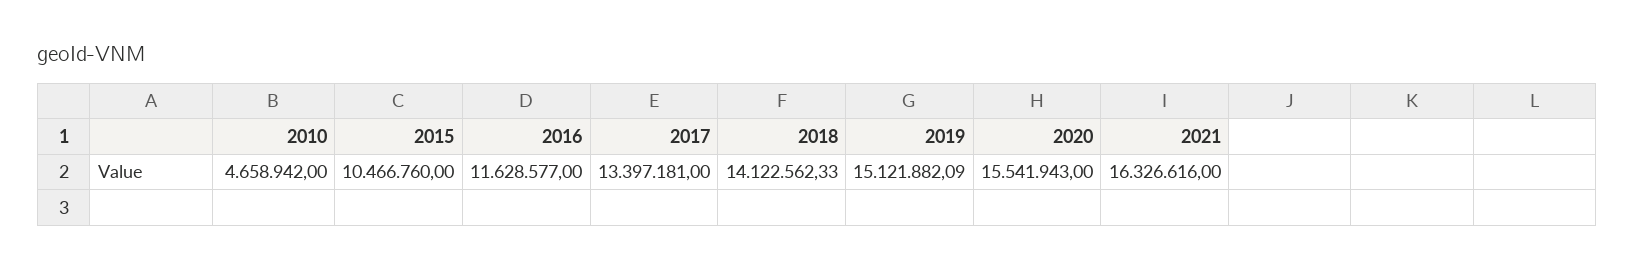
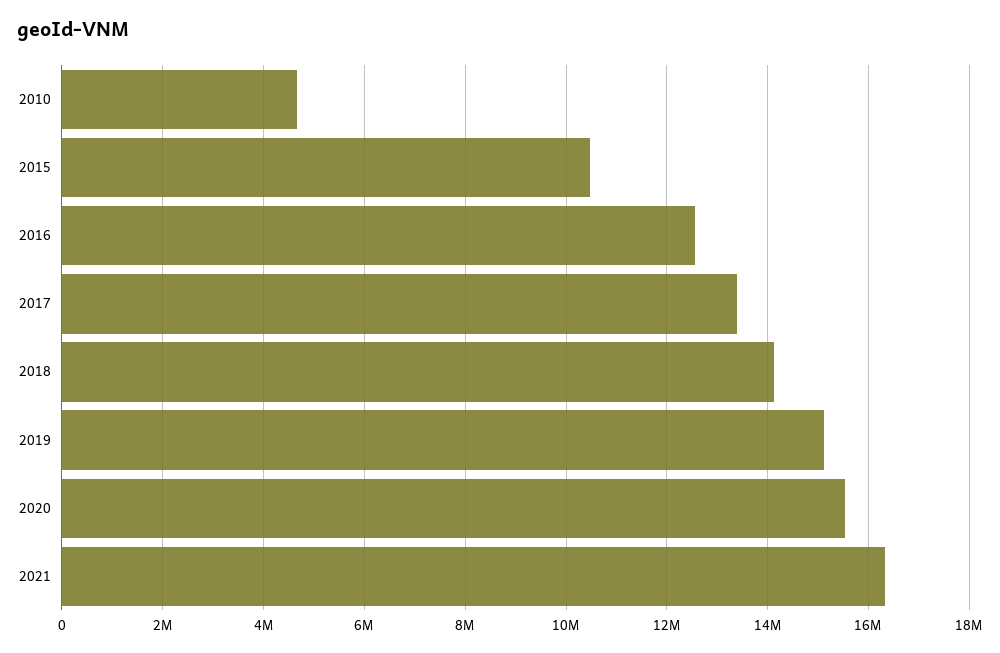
2016: 11628577 -> 12600000

